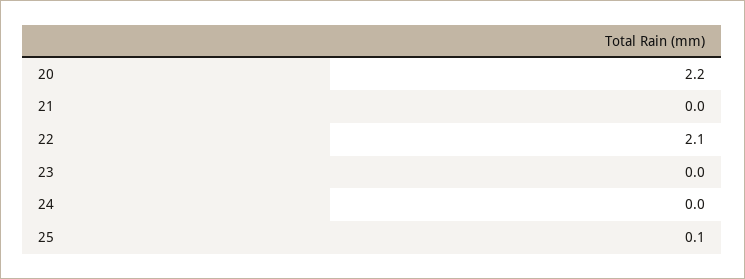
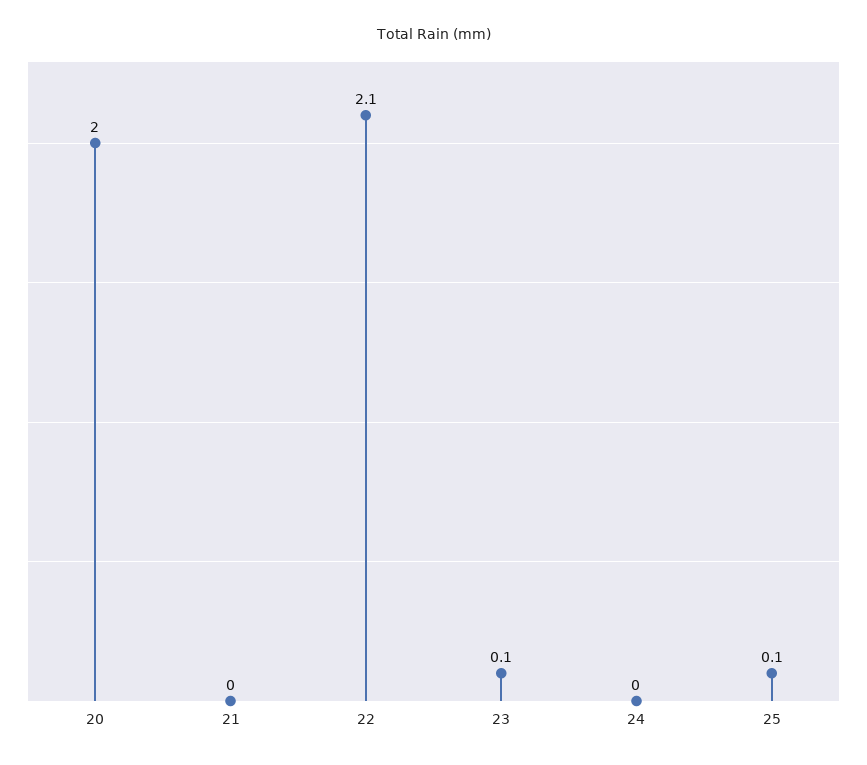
20: 2.2 -> 2
23: 0 -> 0.1

